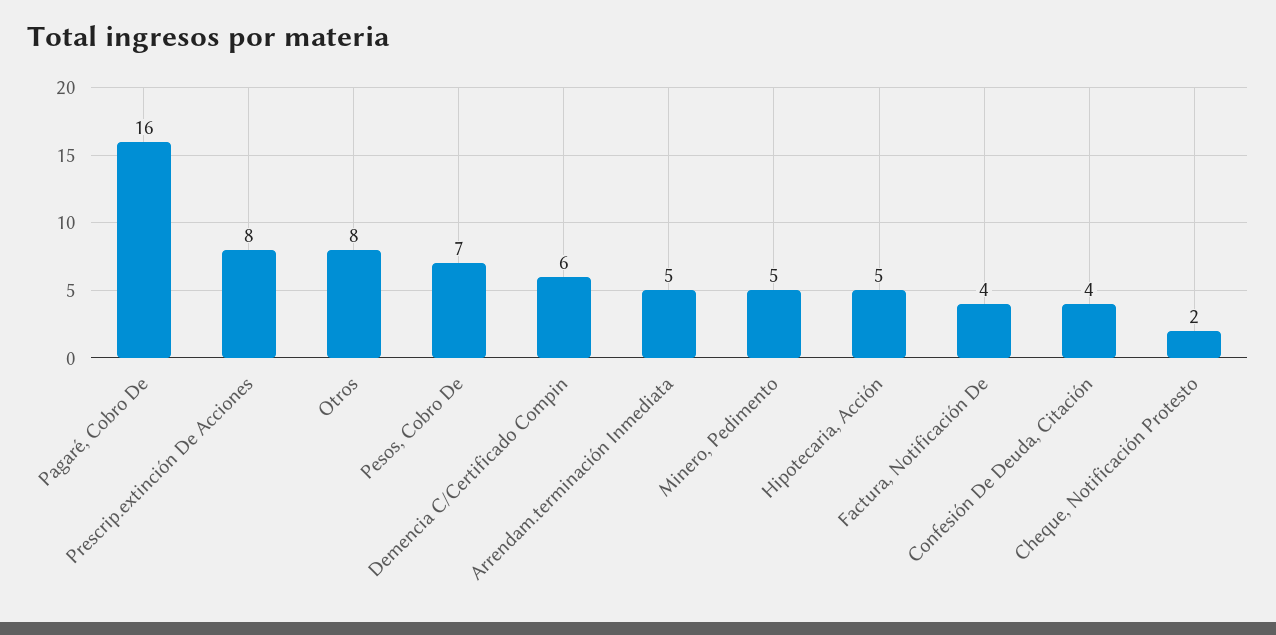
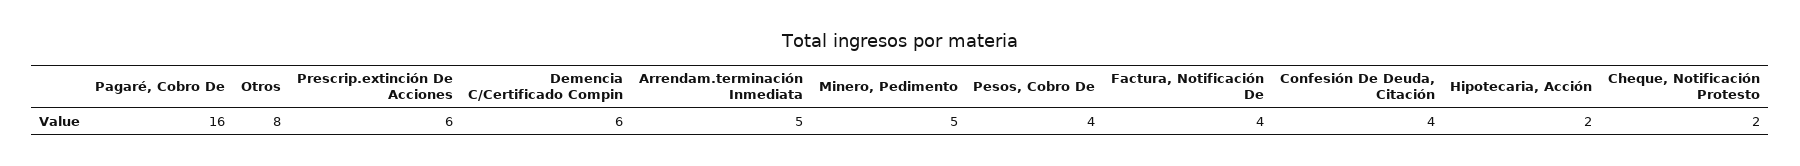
Prescrip.extinción De Acciones: 8 -> 6
Pesos, Cobro De: 7 -> 4
Hipotecaria, Acción: 5 -> 2

